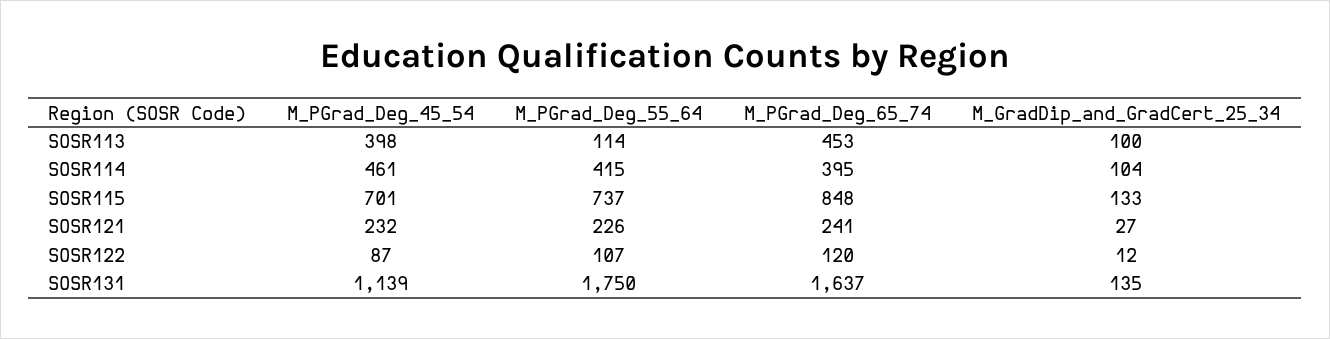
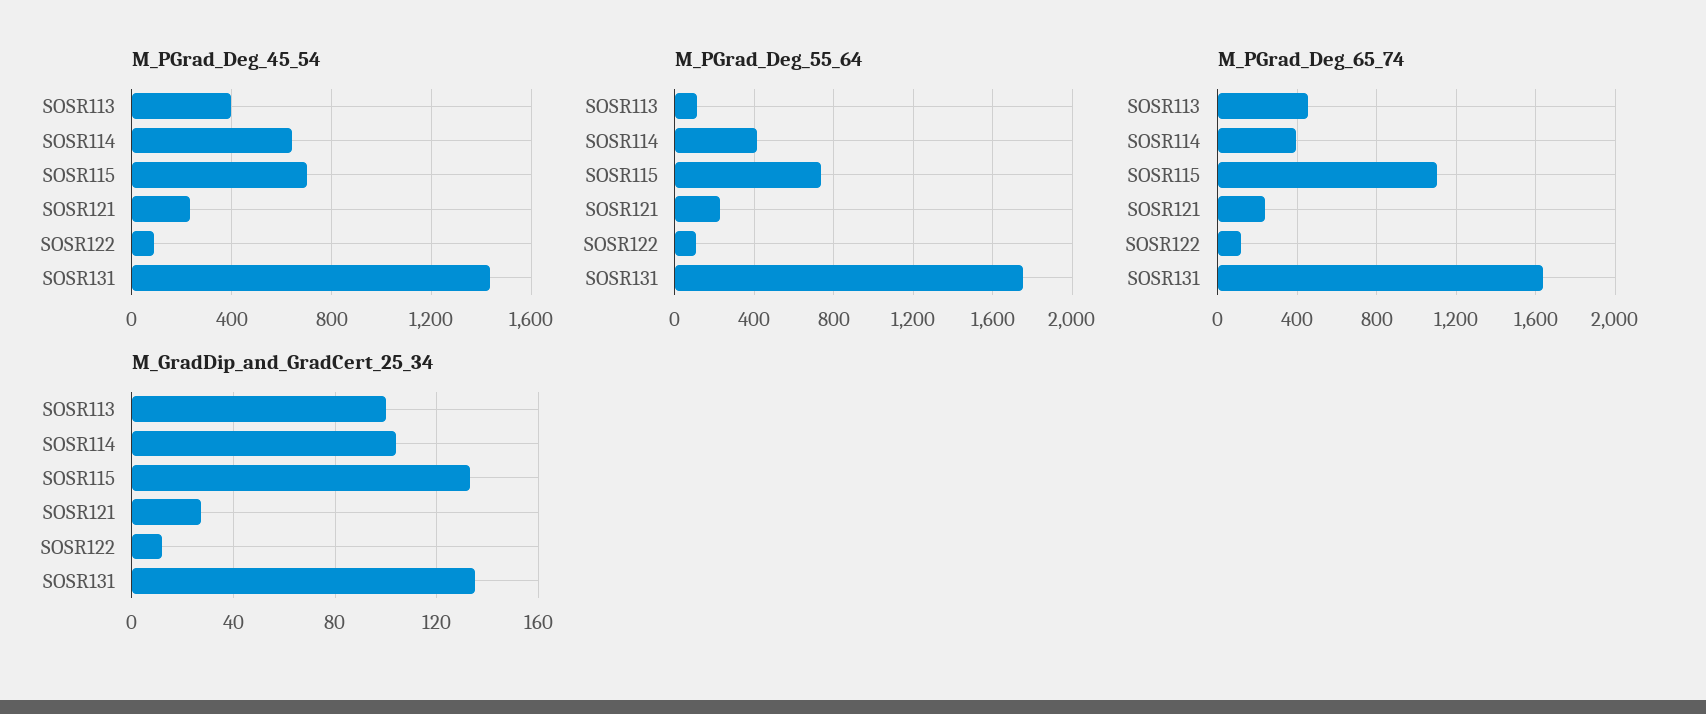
M_PGrad_Deg_45_54, SOSR114: 461 -> 650
M_PGrad_Deg_65_74, SOSR115: 848 -> 1100
M_PGrad_Deg_45_54, SOSR131: 1139 -> 1450

